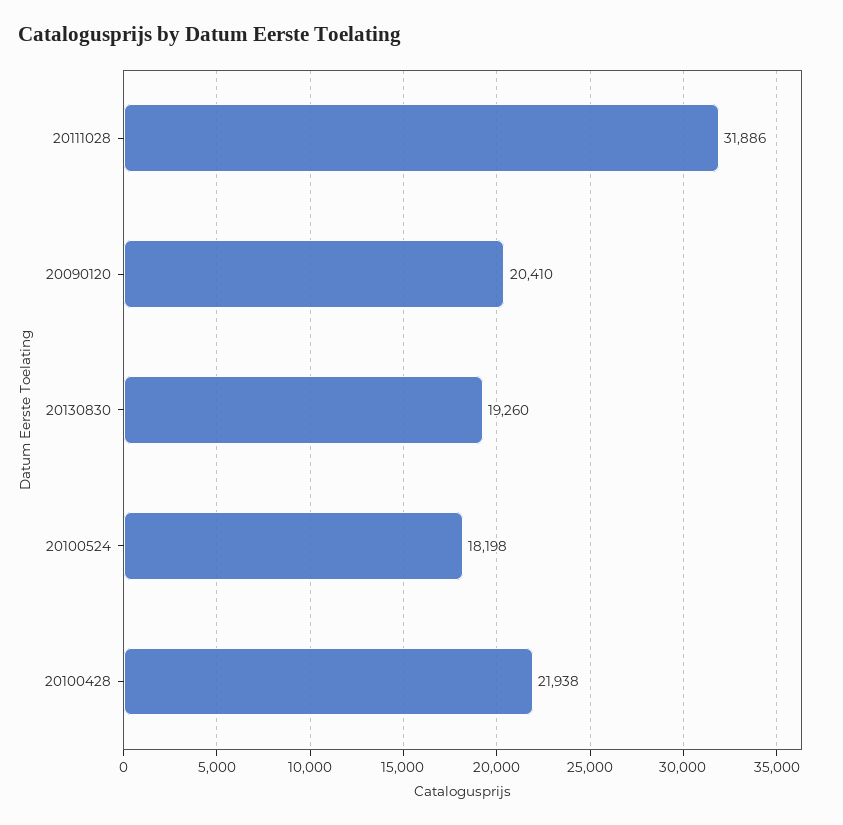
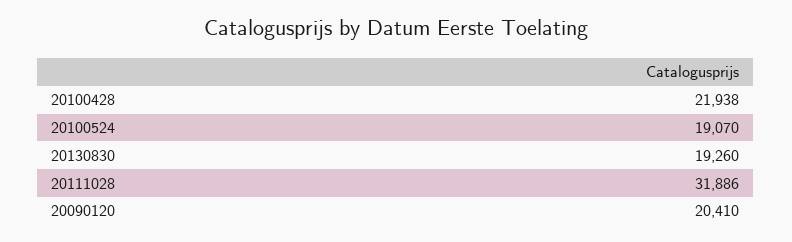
20100524: 18198 -> 19070

